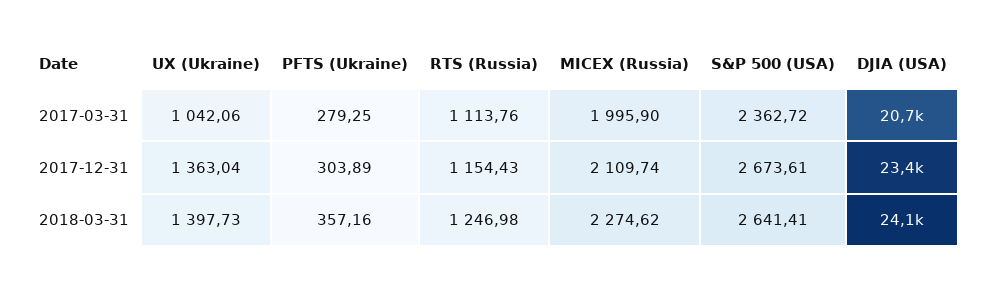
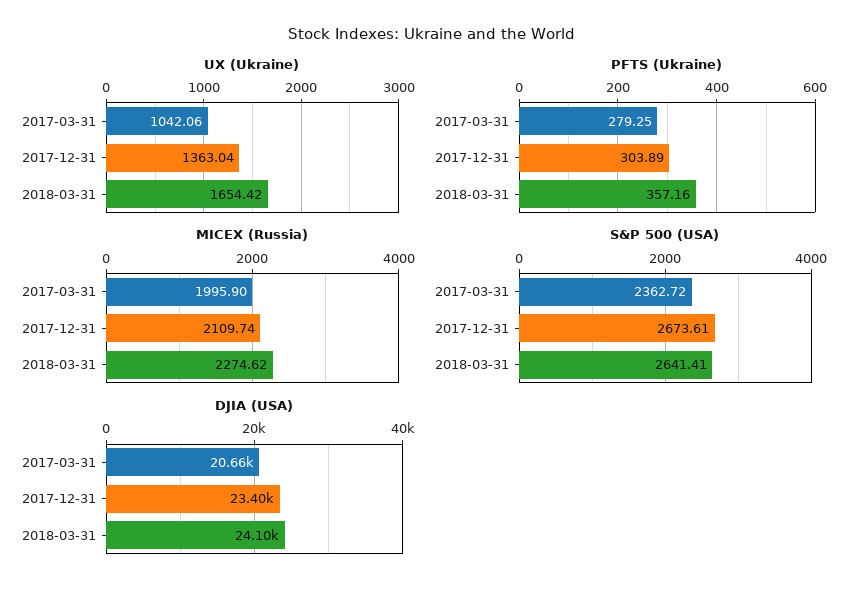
RTS (Russia), 2017-03-31: 1113.76 -> none
RTS (Russia), 2017-12-31: 1154.43 -> none
UX (Ukraine), 2018-03-31: 1397.73 -> 1654.42
RTS (Russia), 2018-03-31: 1246.98 -> none

